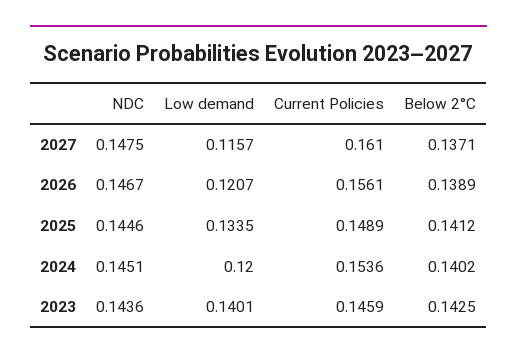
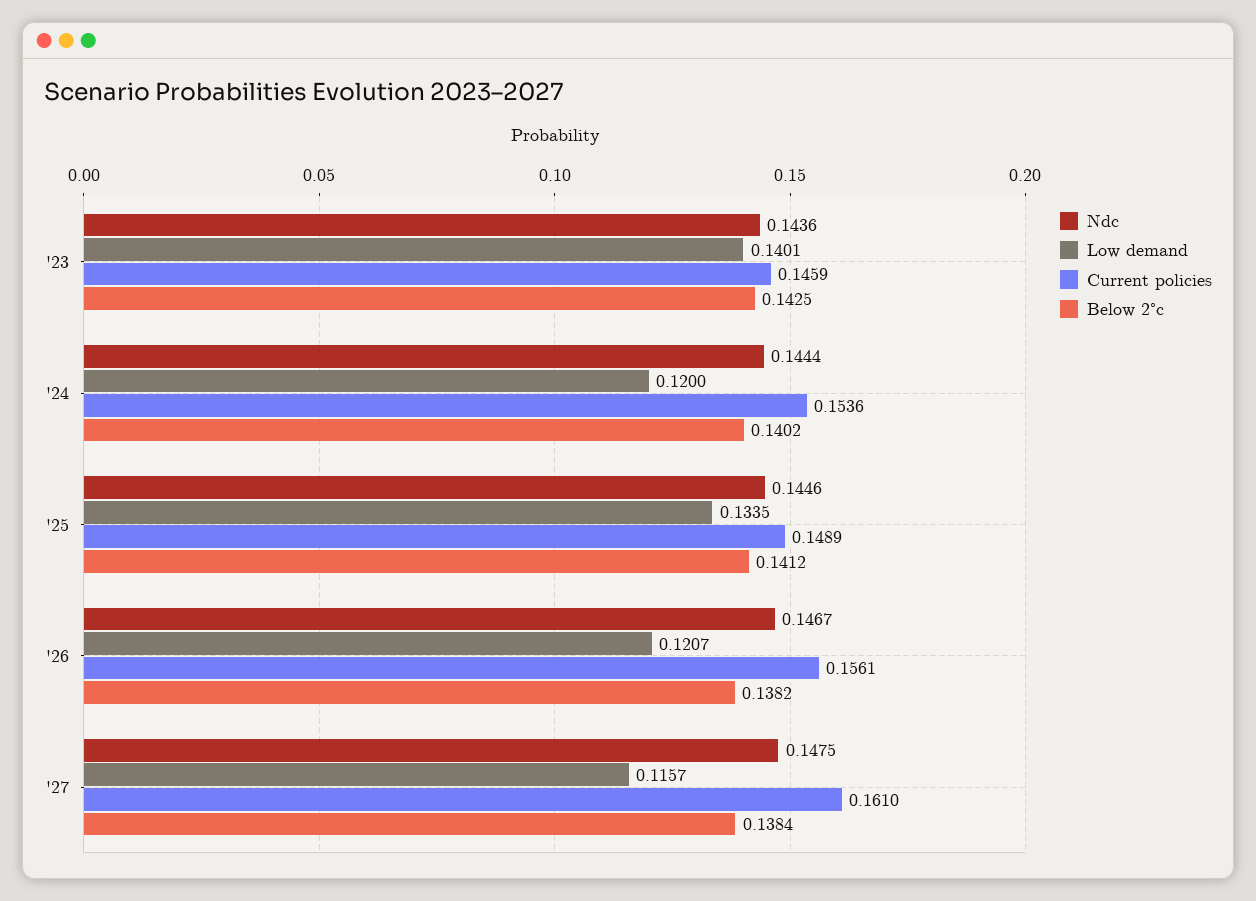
Below 2°C, 2027: 0.1371 -> 0.1384
Below 2°C, 2026: 0.1389 -> 0.1382
NDC, 2024: 0.1451 -> 0.1444

